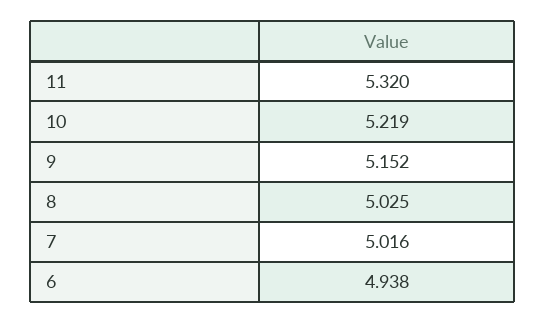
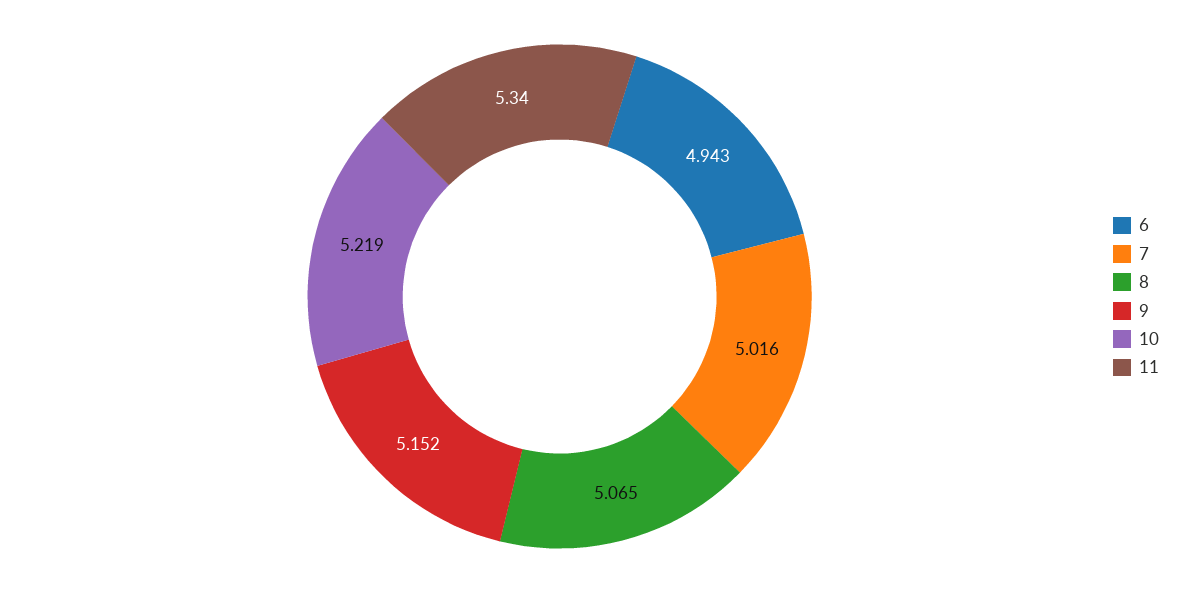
11: 5.32 -> 5.34
8: 5.025 -> 5.065
6: 4.938 -> 4.943

